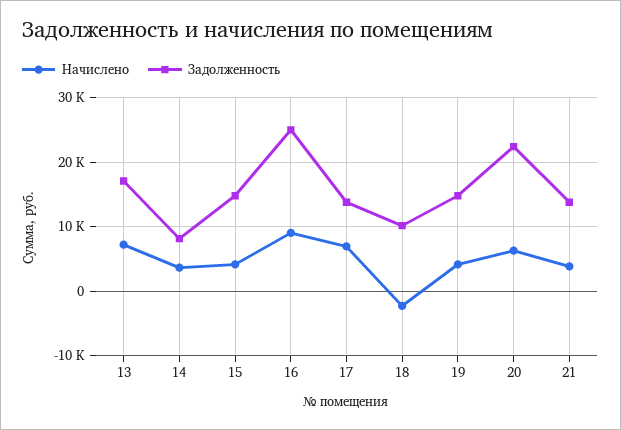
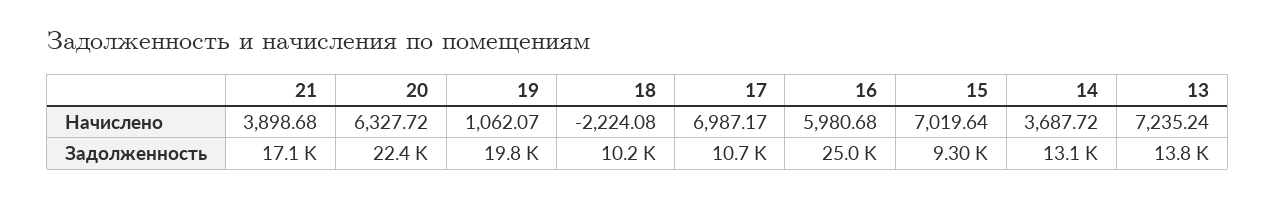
Задолженность, 13: 17000 -> 13800
Задолженность, 14: 8000 -> 13100
Начислено, 15: 4000 -> 7019.64
Задолженность, 15: 15000 -> 9300
Начислено, 16: 9000 -> 5980.68
Задолженность, 17: 14000 -> 10700
Начислено, 19: 4000 -> 1062.07
Задолженность, 19: 15000 -> 19800
Задолженность, 21: 14000 -> 17100

